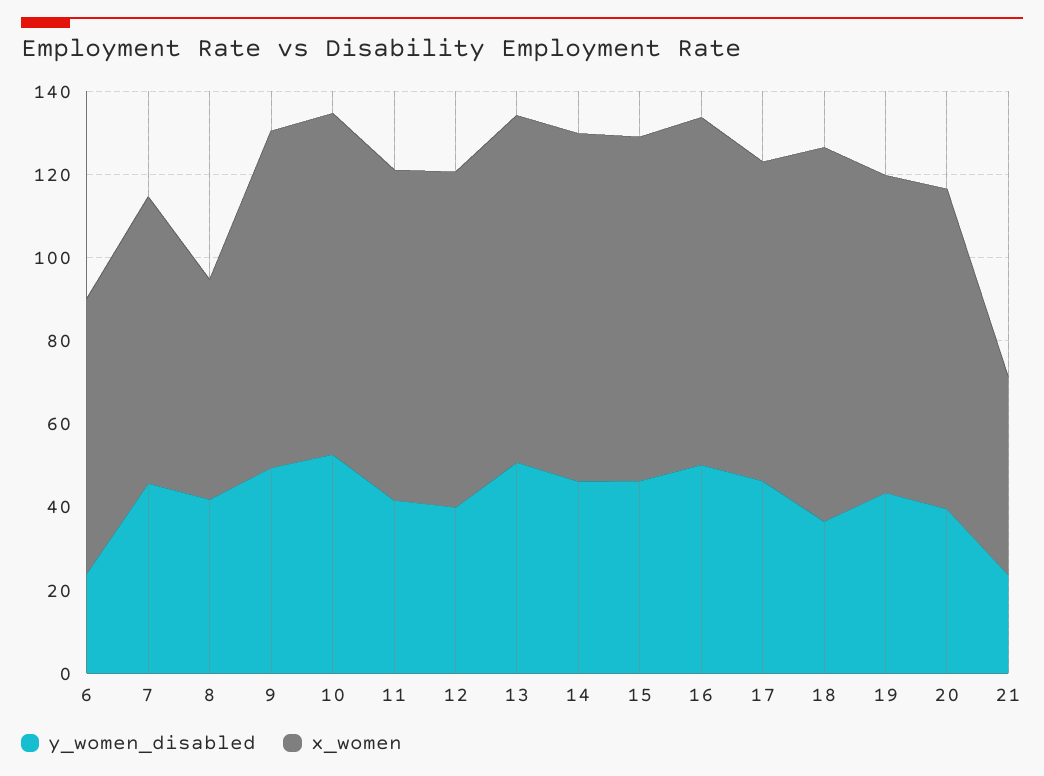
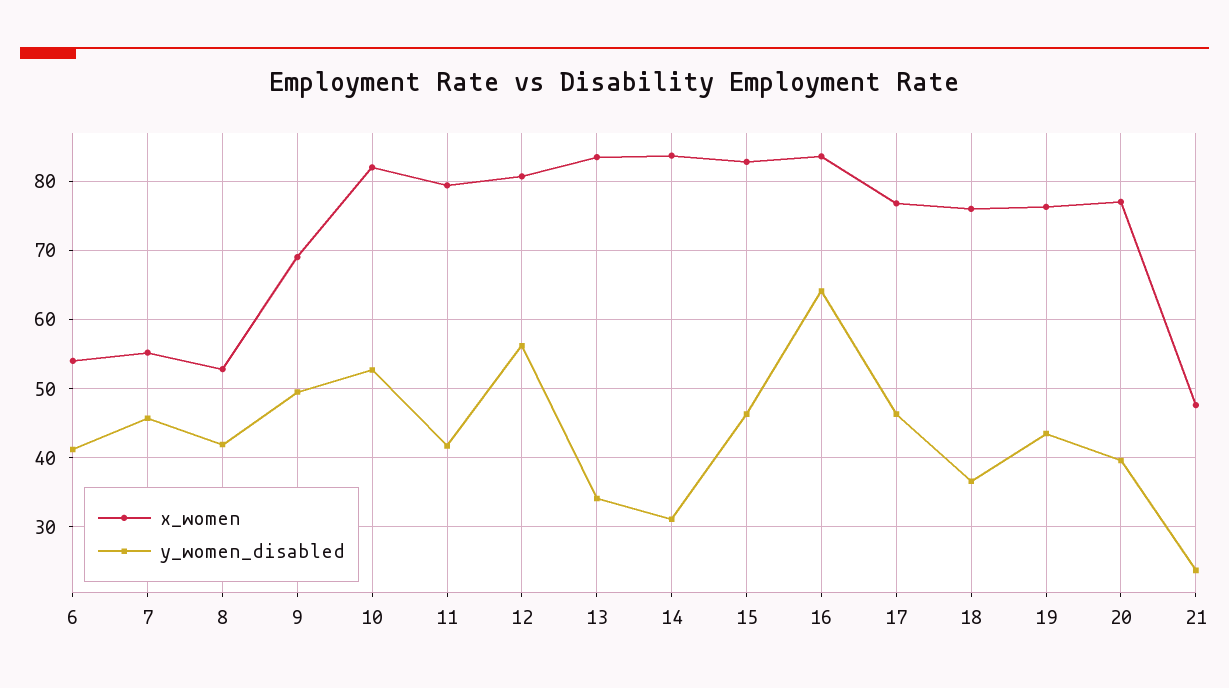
y_women_disabled, 6: 25 -> 41
x_women, 6: 65 -> 54
x_women, 7: 70 -> 55
x_women, 9: 80 -> 69
y_women_disabled, 12: 40 -> 56
y_women_disabled, 13: 50 -> 34
y_women_disabled, 14: 45 -> 31
y_women_disabled, 16: 50 -> 64
x_women, 18: 90 -> 76

